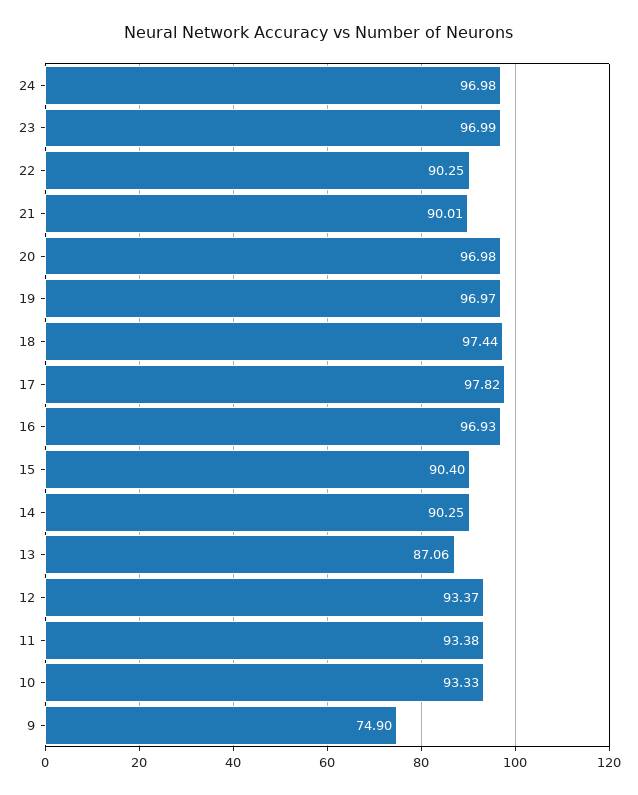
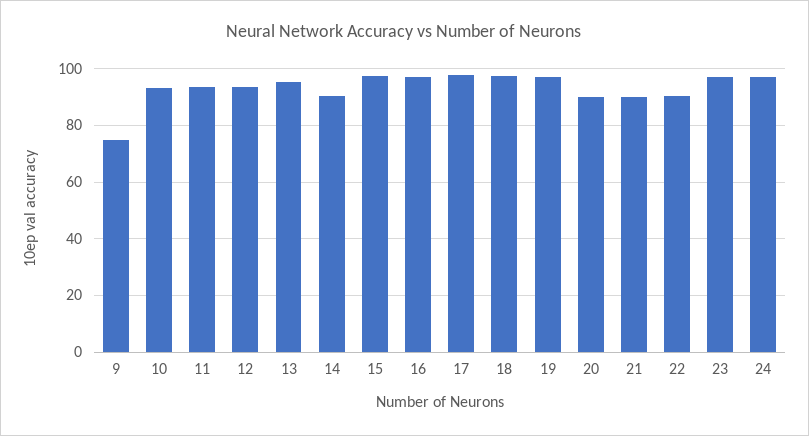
20: 96.98 -> 90
15: 90.4 -> 97.5
13: 87.06 -> 95

